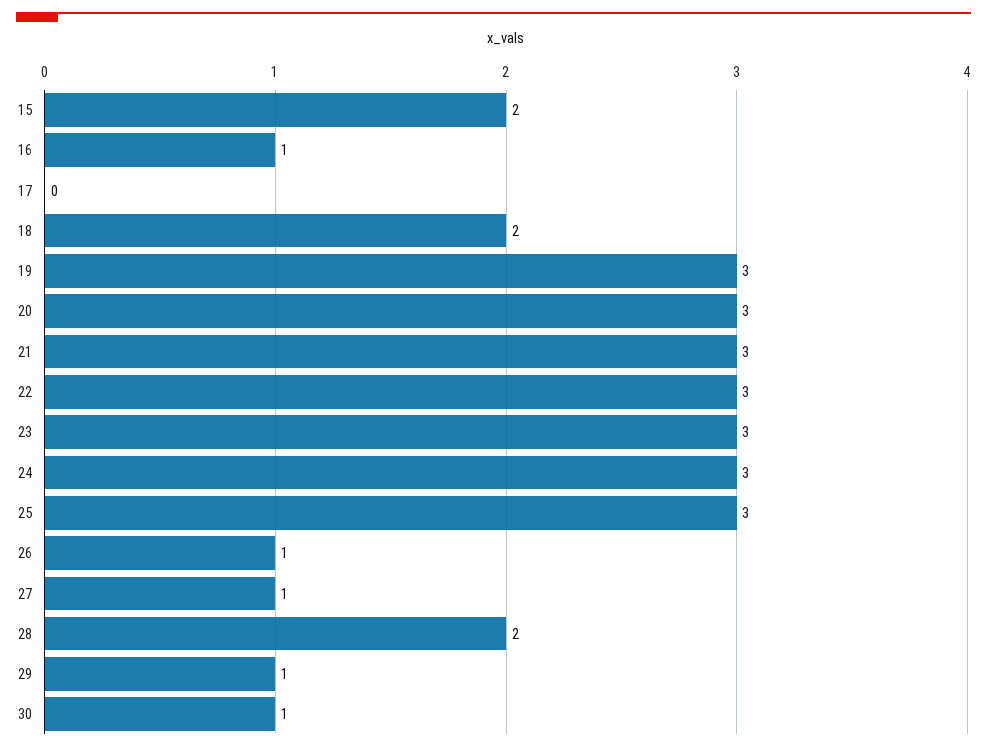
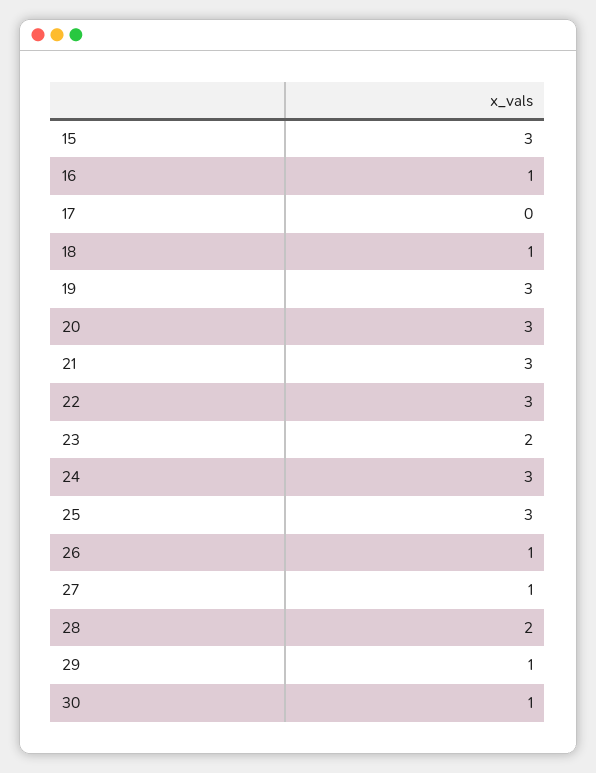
15: 2 -> 3
18: 2 -> 1
23: 3 -> 2

